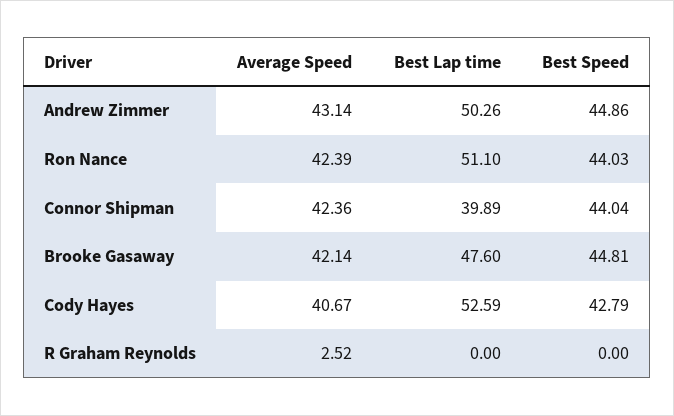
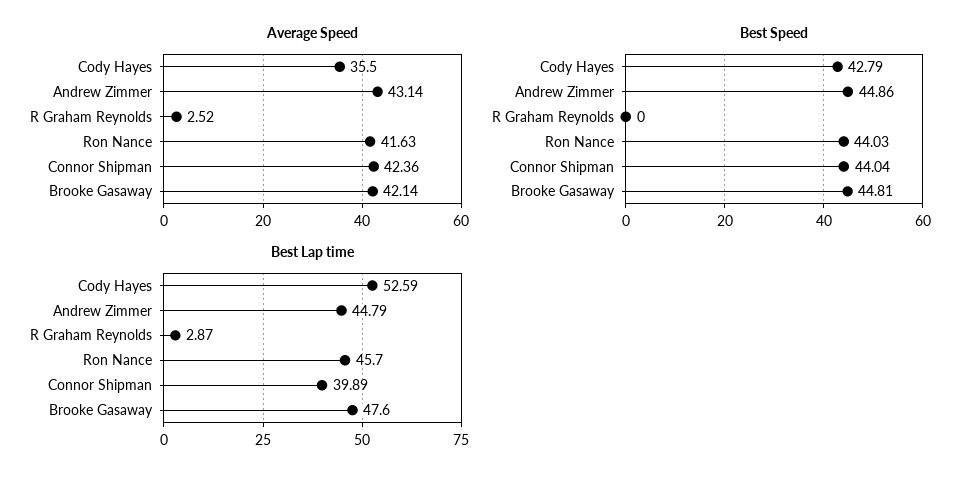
Best Lap time, Andrew Zimmer: 50.26 -> 44.79
Average Speed, Ron Nance: 42.39 -> 41.63
Best Lap time, Ron Nance: 51.1 -> 45.7
Average Speed, Cody Hayes: 40.67 -> 35.5
Best Lap time, R Graham Reynolds: 0 -> 2.87

